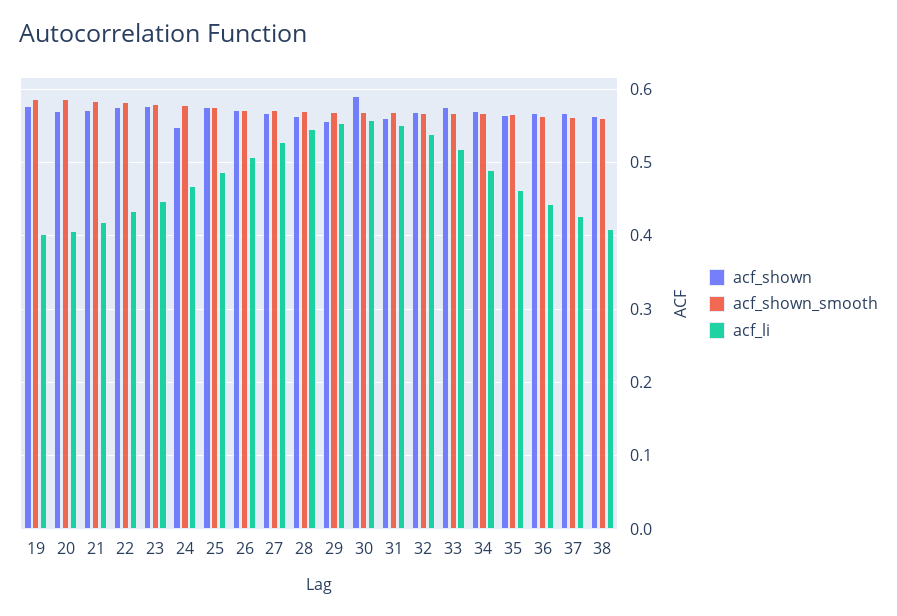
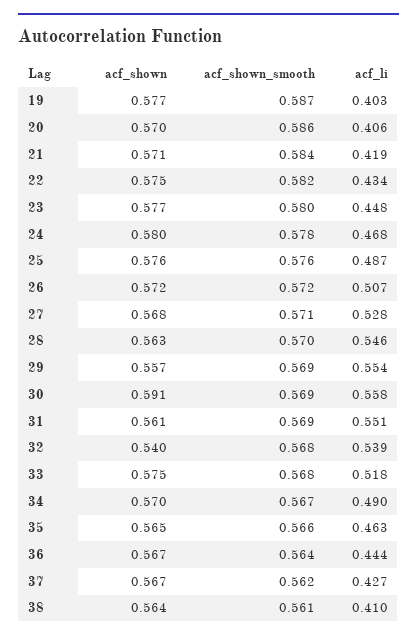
acf_shown, 24: 0.55 -> 0.58
acf_shown, 32: 0.57 -> 0.54

